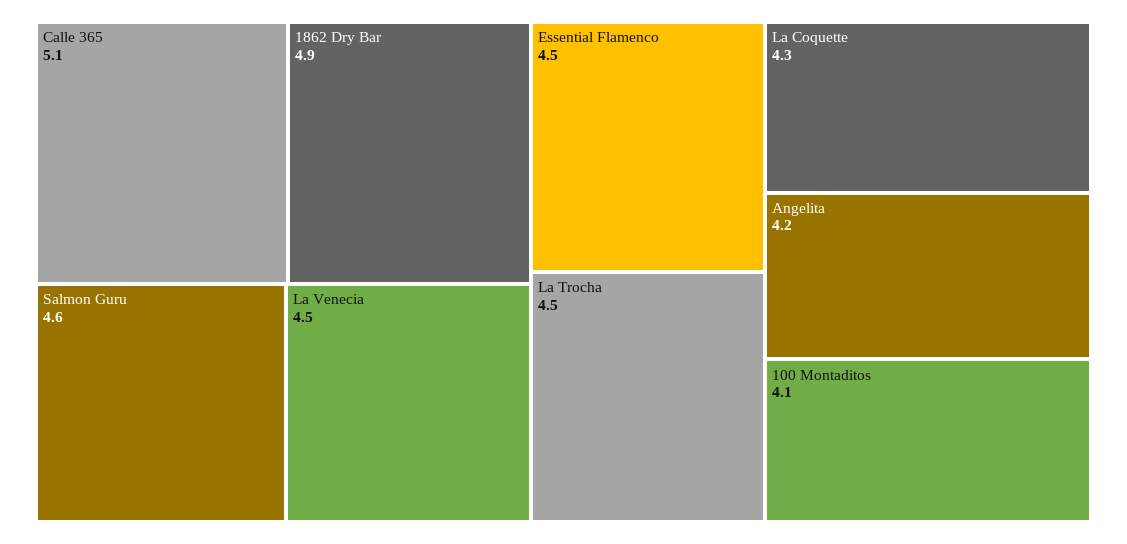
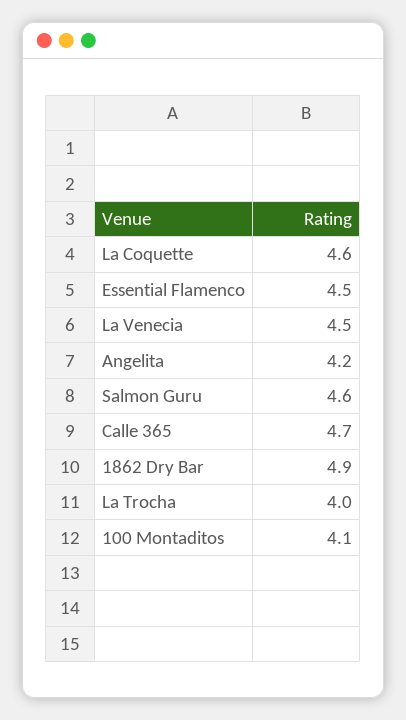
Calle 365: 5.1 -> 4.7
La Trocha: 4.5 -> 4
La Coquette: 4.3 -> 4.6

